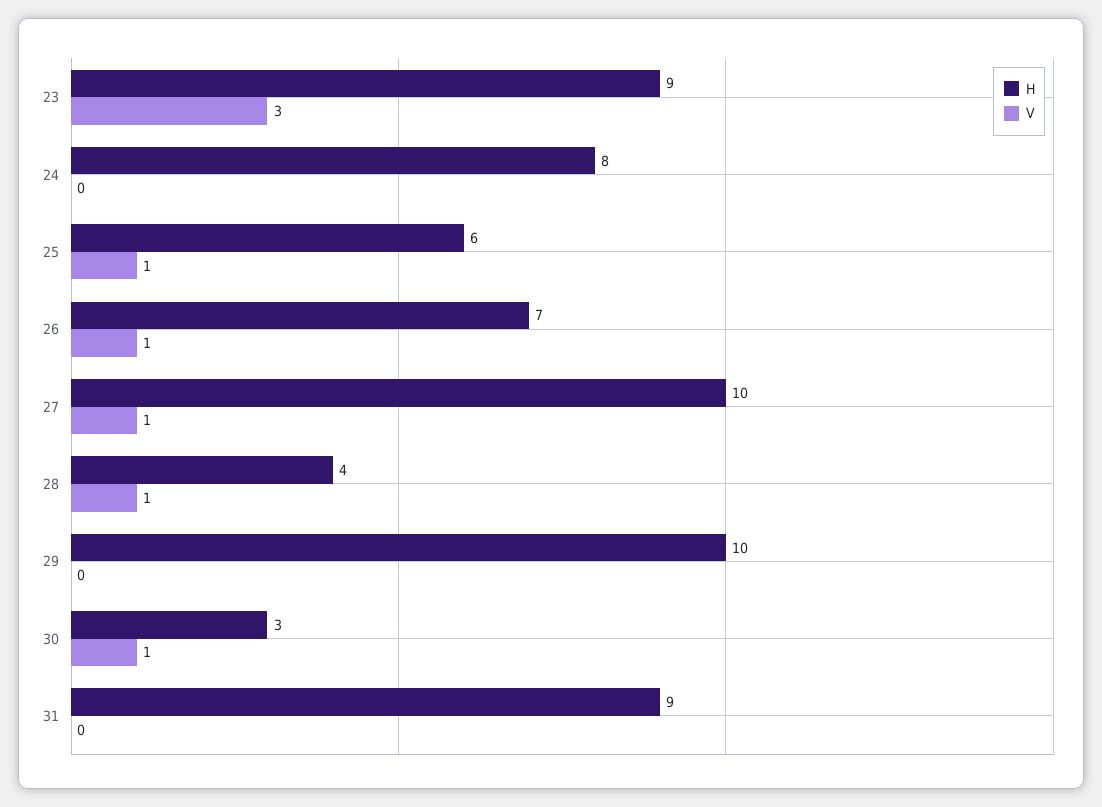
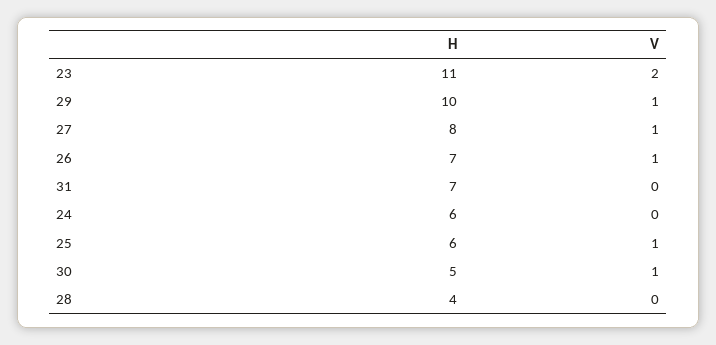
H, 23: 9 -> 11
V, 23: 3 -> 2
H, 24: 8 -> 6
H, 27: 10 -> 8
V, 28: 1 -> 0
V, 29: 0 -> 1
H, 30: 3 -> 5
H, 31: 9 -> 7

